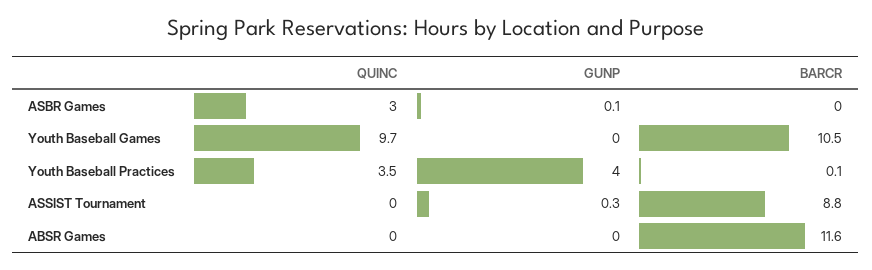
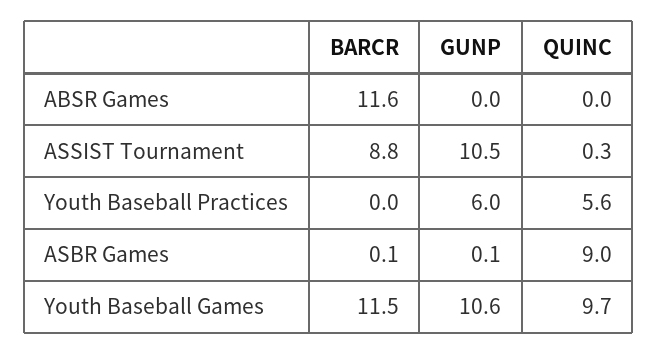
QUINC, ASBR Games: 3 -> 9
BARCR, ASBR Games: 0 -> 0.1
GUNP, Youth Baseball Games: 0 -> 10.6
BARCR, Youth Baseball Games: 10.5 -> 11.5
QUINC, Youth Baseball Practices: 3.5 -> 5.6
GUNP, Youth Baseball Practices: 4 -> 6
BARCR, Youth Baseball Practices: 0.1 -> 0
QUINC, ASSIST Tournament: 0 -> 0.3
GUNP, ASSIST Tournament: 0.3 -> 10.5

